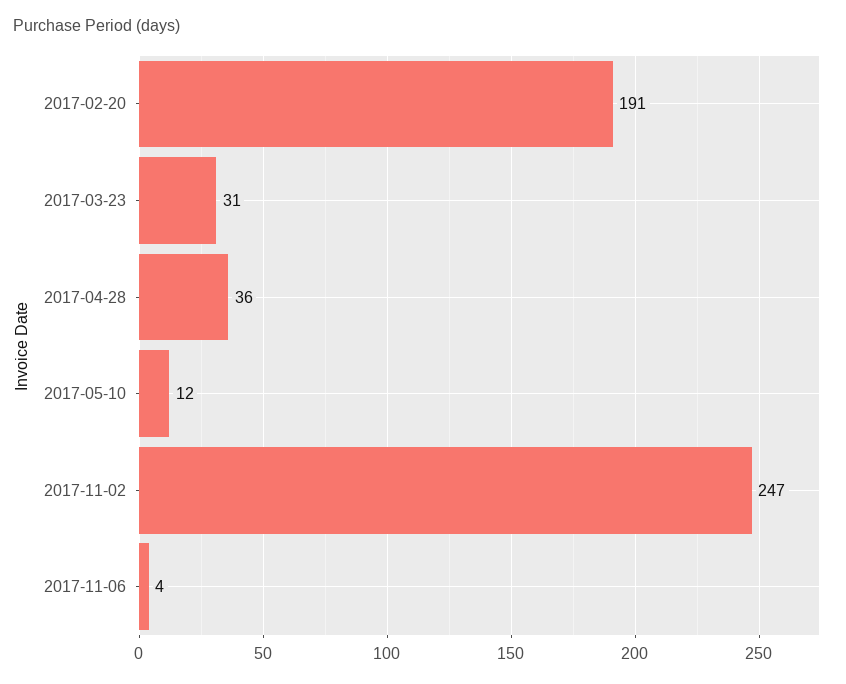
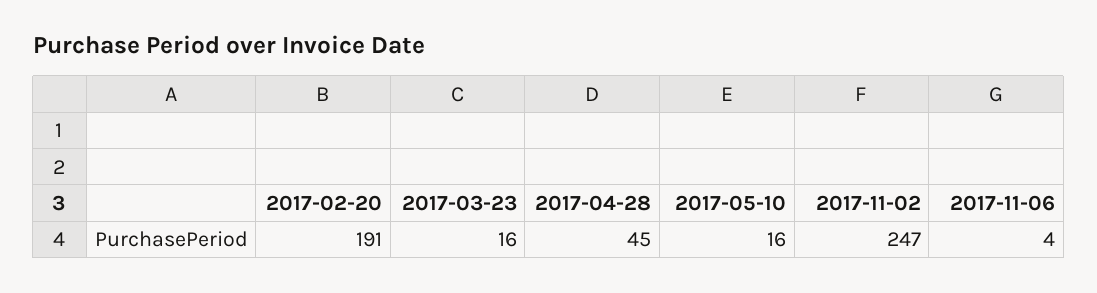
2017-03-23: 31 -> 16
2017-04-28: 36 -> 45
2017-05-10: 12 -> 16

